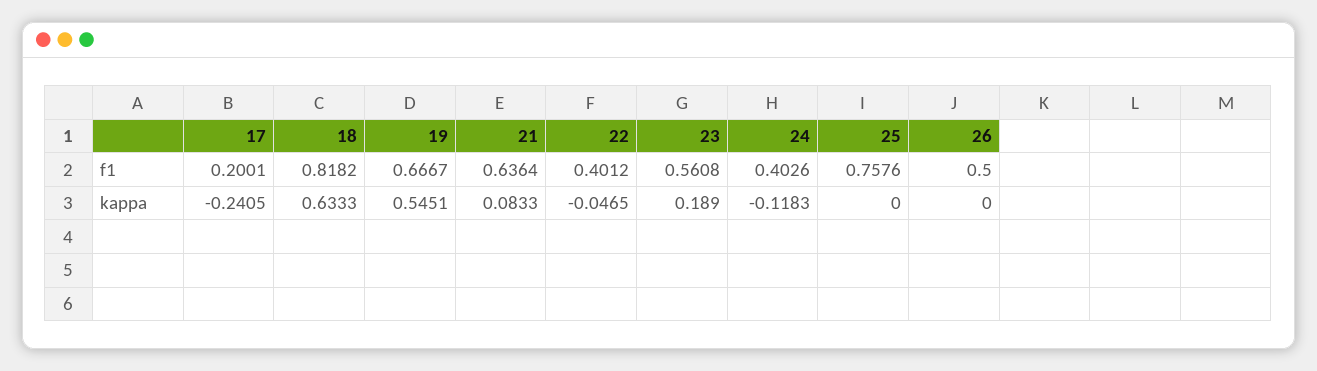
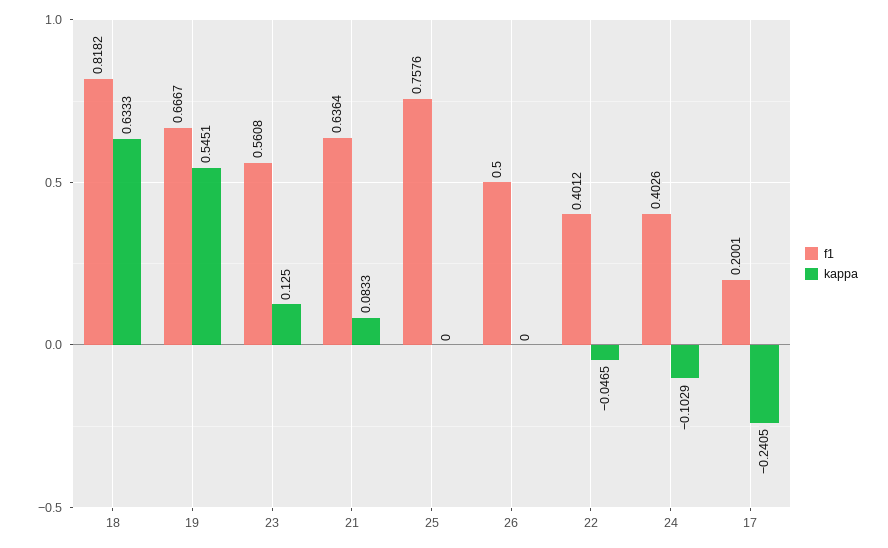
kappa, 23: 0.189 -> 0.125
kappa, 24: -0.1183 -> -0.1029

